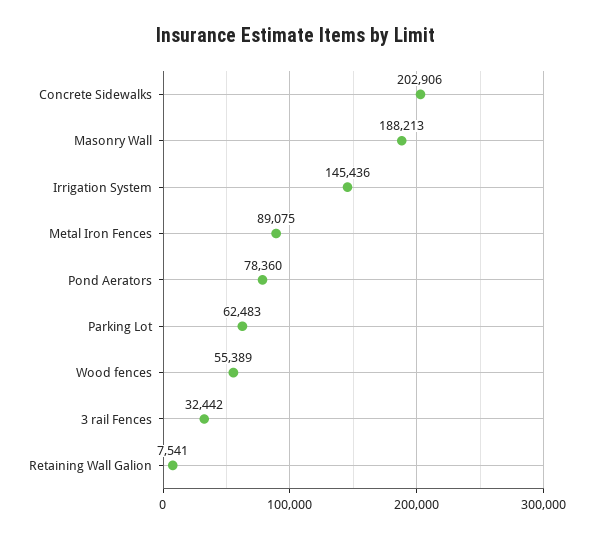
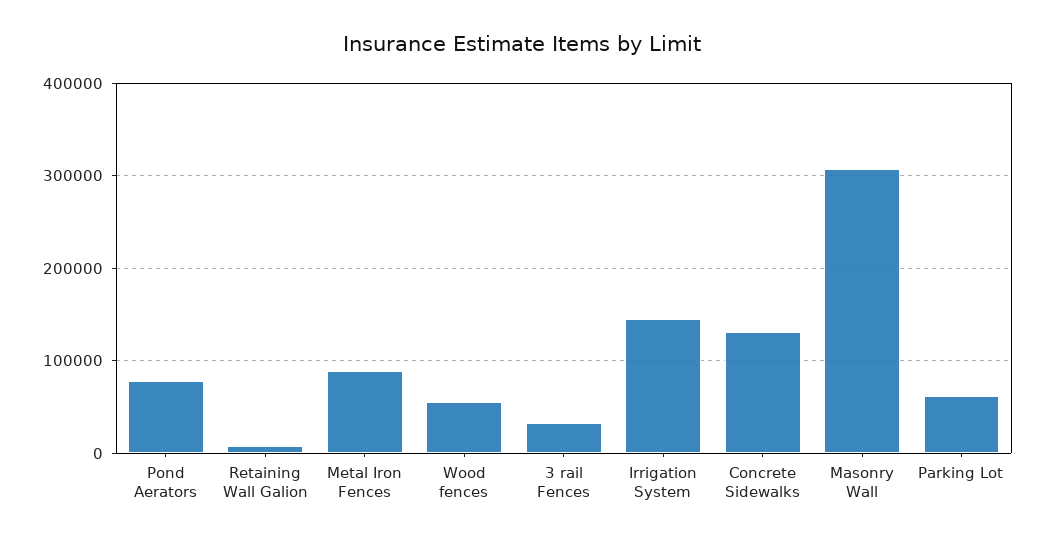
Concrete Sidewalks: 202906 -> 130000
Masonry Wall: 188213 -> 310000

